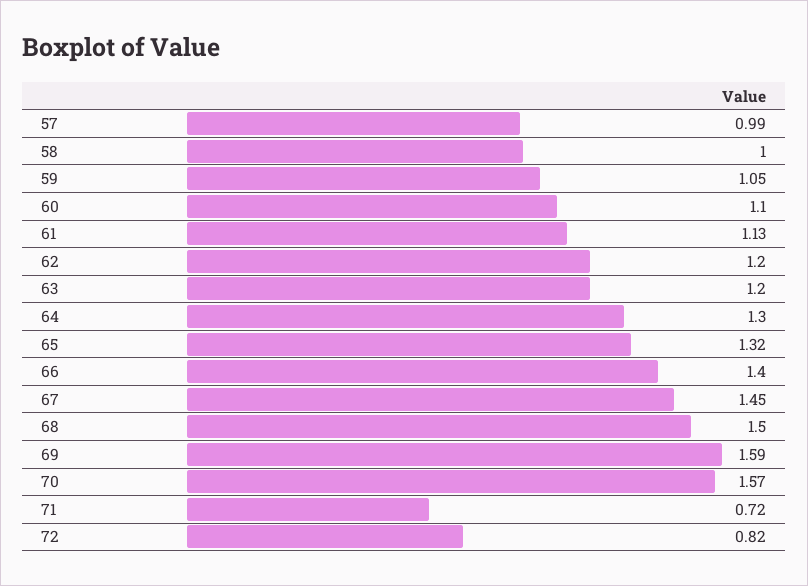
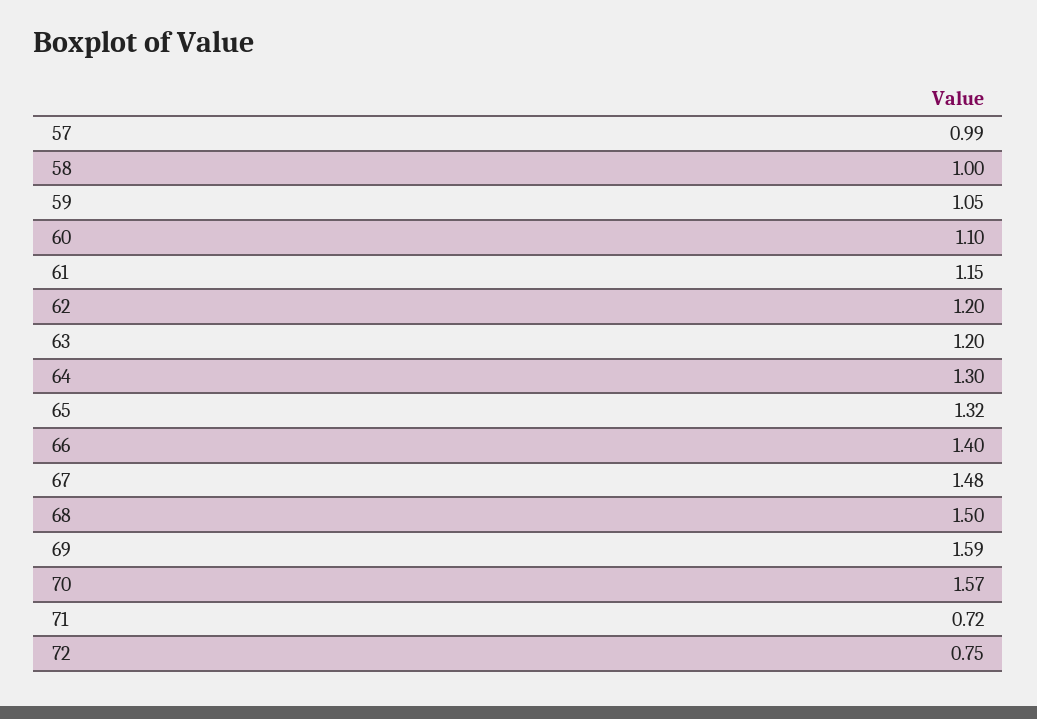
61: 1.13 -> 1.15
67: 1.45 -> 1.48
72: 0.82 -> 0.75

